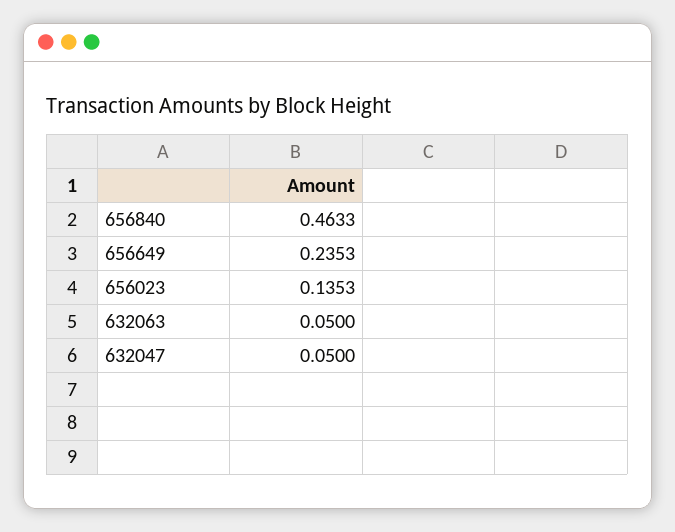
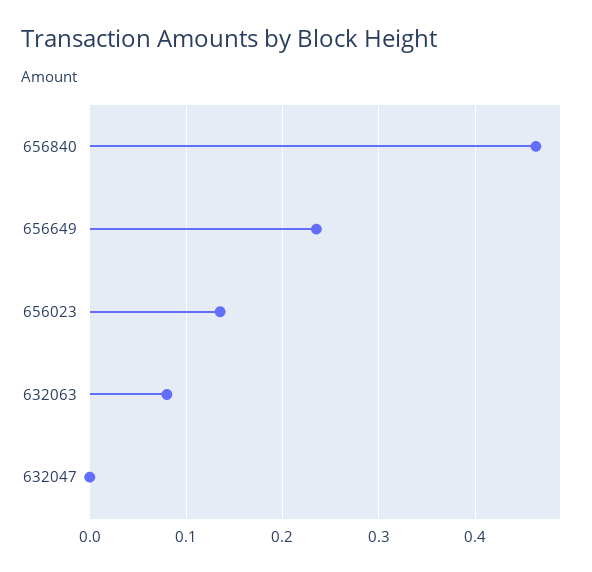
632063: 0.05 -> 0.08
632047: 0.05 -> 0

